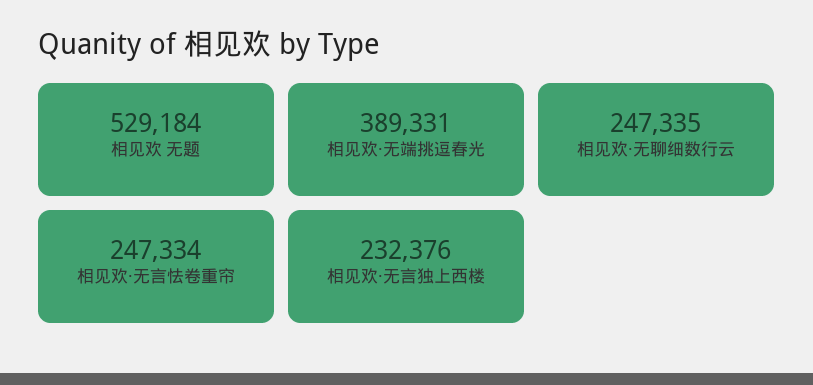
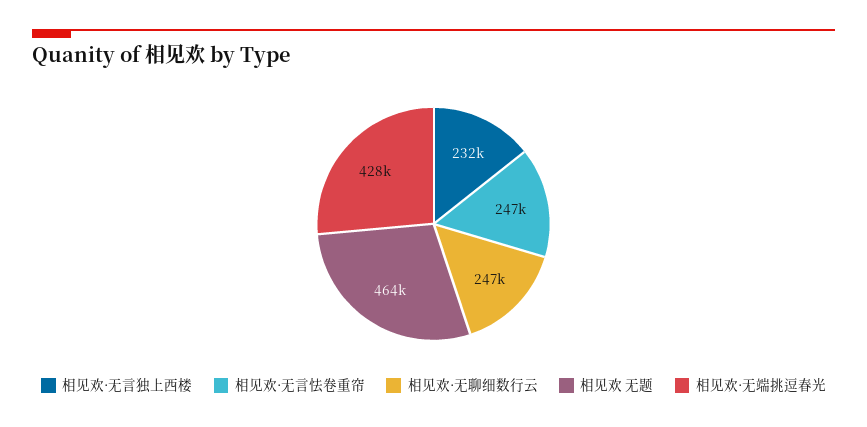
相见欢 无题: 529184 -> 464000
相见欢·无端挑逗春光: 389331 -> 428000

